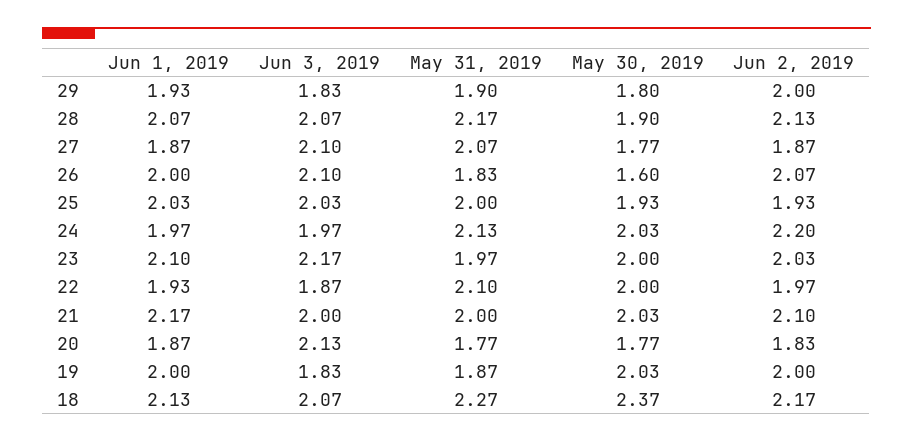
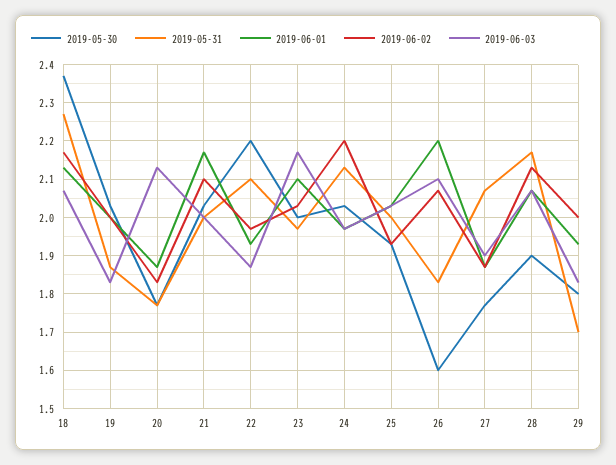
May 31, 2019, 29: 1.9 -> 1.7
Jun 3, 2019, 27: 2.1 -> 1.9
Jun 1, 2019, 26: 2 -> 2.2
May 30, 2019, 22: 2 -> 2.2

